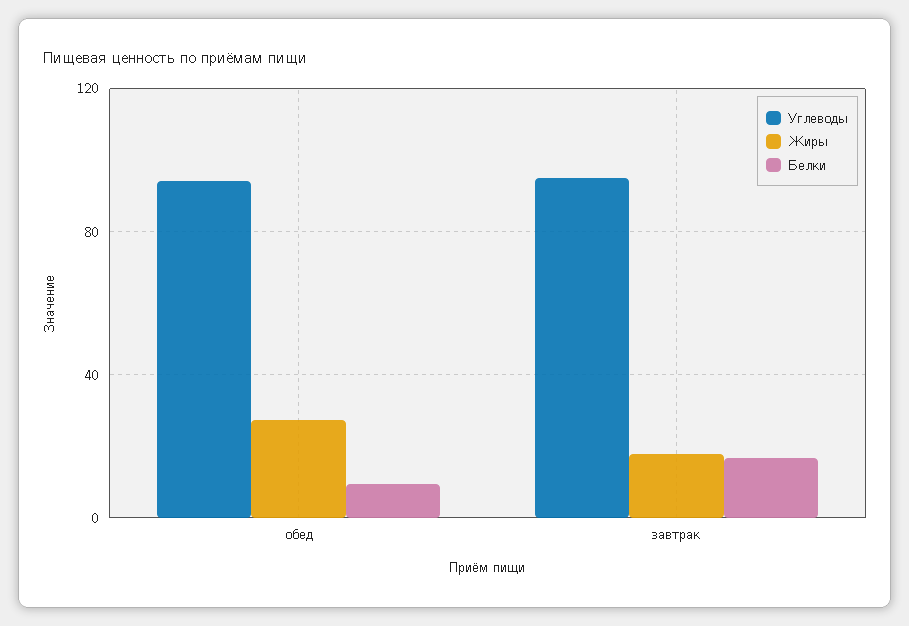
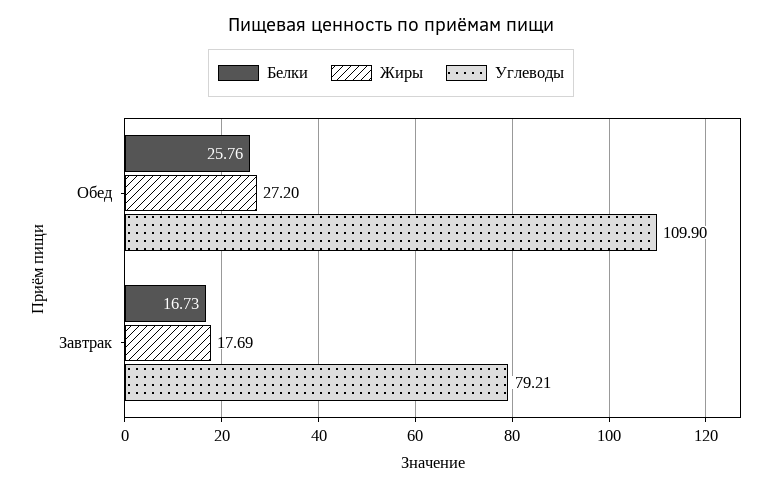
Углеводы, обед: 95 -> 109.9
Белки, обед: 10 -> 25.76
Углеводы, завтрак: 95 -> 79.21

